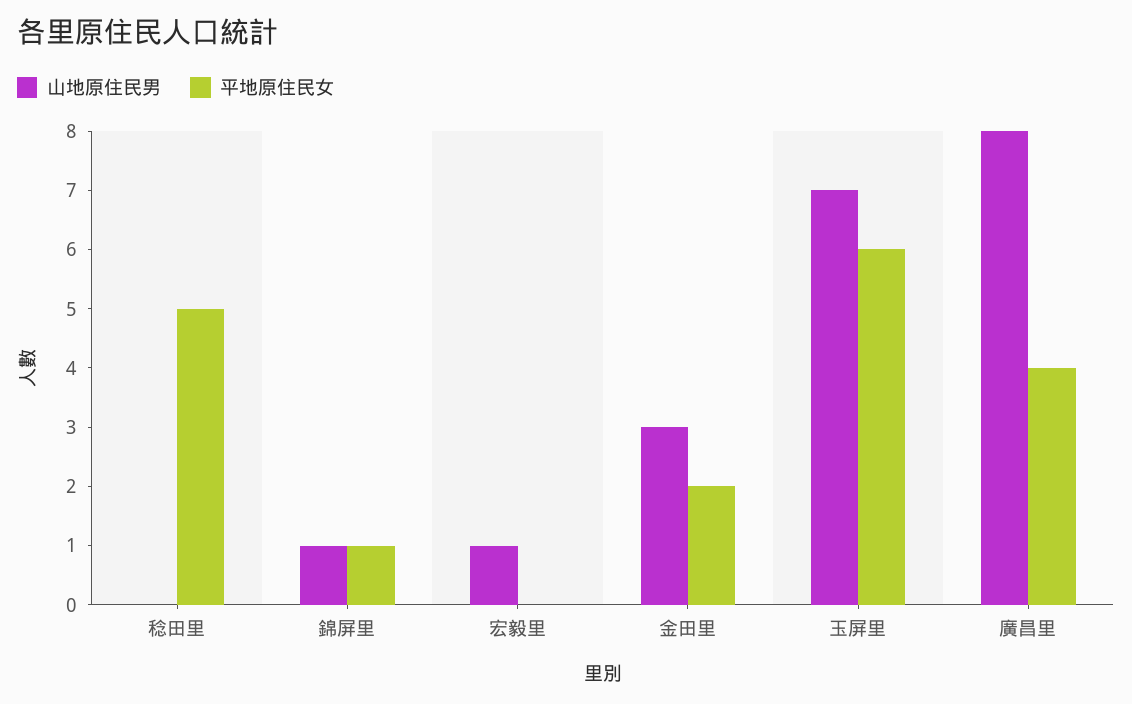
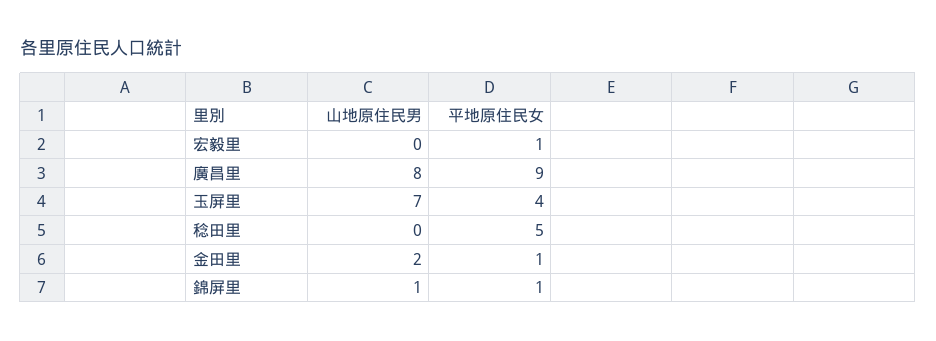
山地原住民男, 宏毅里: 1 -> 0
平地原住民女, 宏毅里: 0 -> 1
山地原住民男, 金田里: 3 -> 2
平地原住民女, 金田里: 2 -> 1
平地原住民女, 玉屏里: 6 -> 4
平地原住民女, 廣昌里: 4 -> 9

